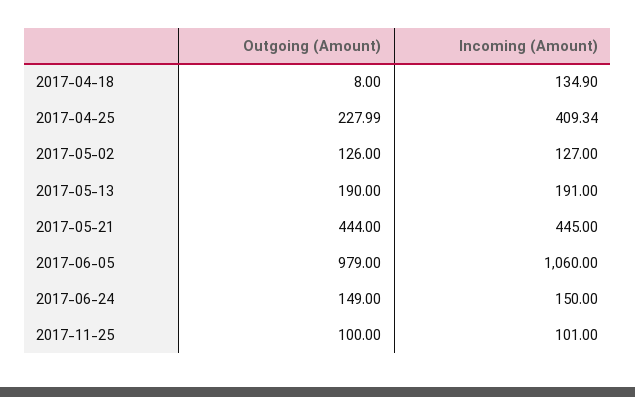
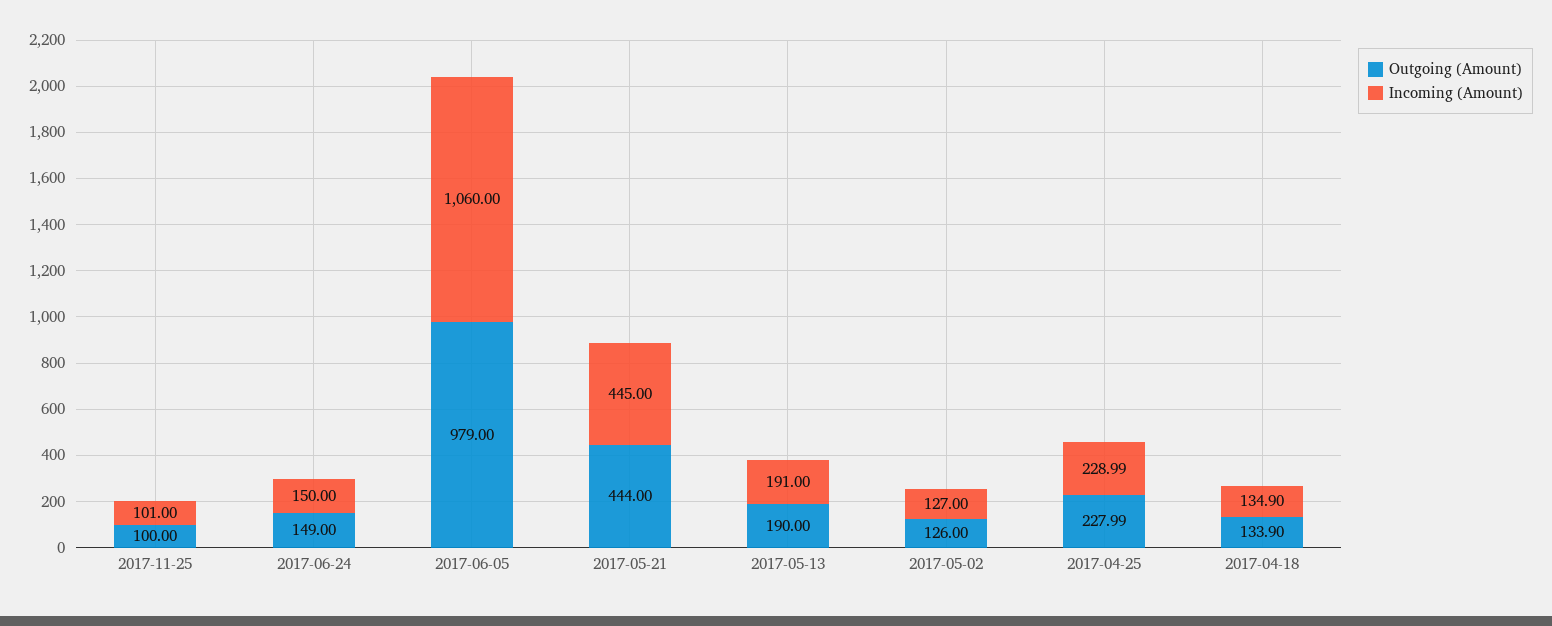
Outgoing (Amount), 2017-04-18: 8 -> 133.9
Incoming (Amount), 2017-04-25: 409.34 -> 228.99

